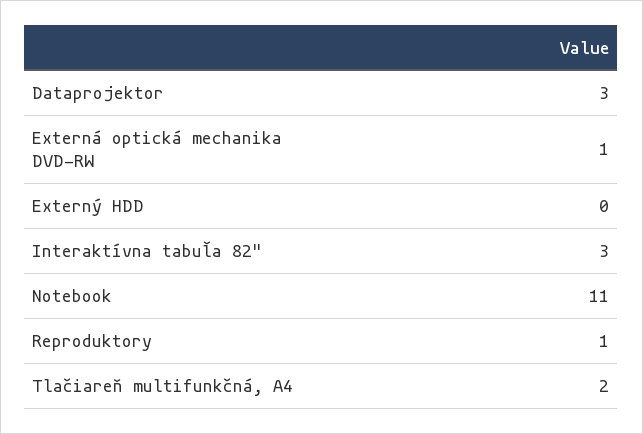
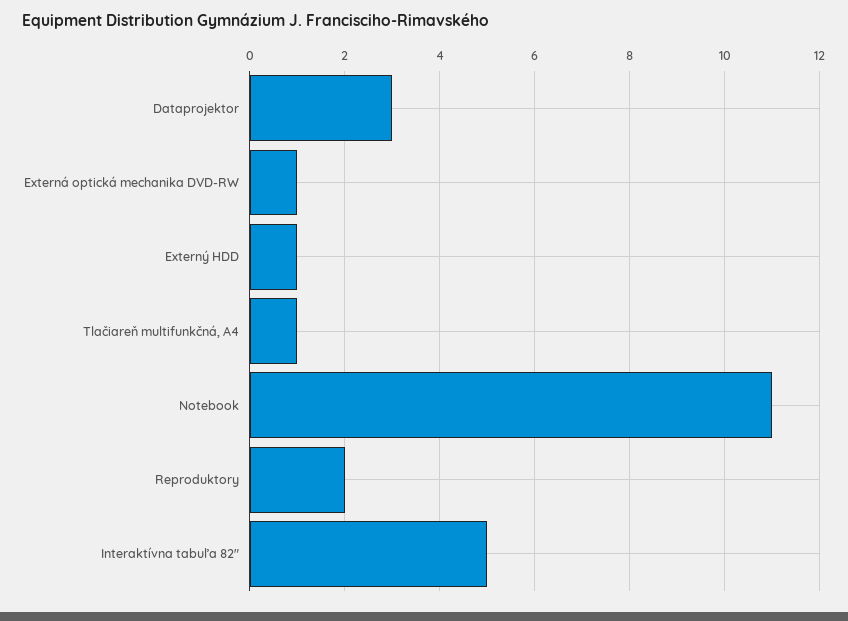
Externý HDD: 0 -> 1
Interaktívna tabuľa 82": 3 -> 5
Reproduktory: 1 -> 2
Tlačiareň multifunkčná, A4: 2 -> 1

